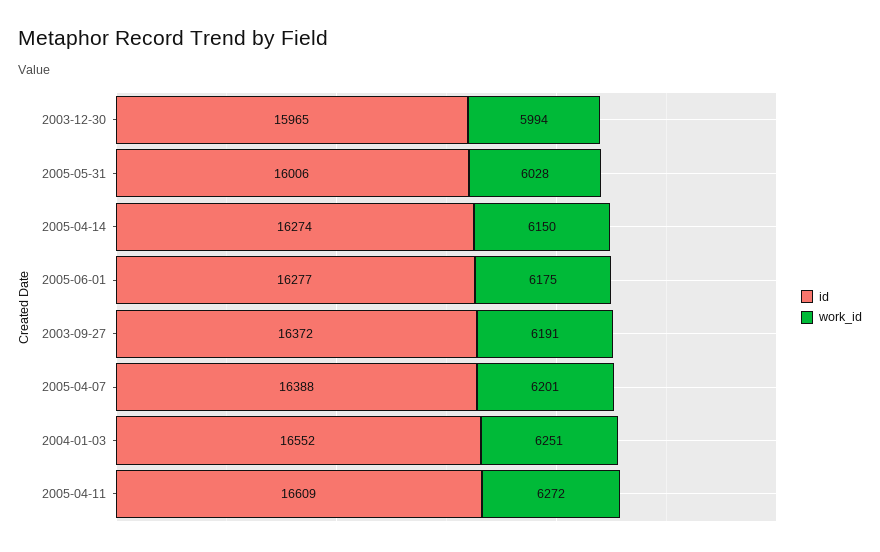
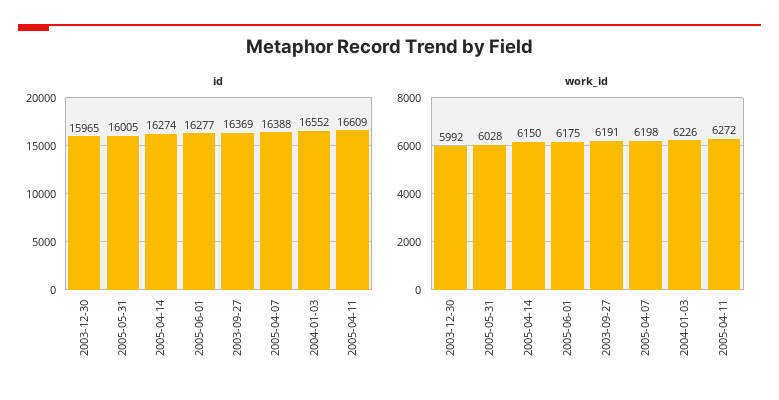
work_id, 2003-12-30: 5994 -> 5992
id, 2005-05-31: 16006 -> 16005
id, 2003-09-27: 16372 -> 16369
work_id, 2005-04-07: 6201 -> 6198
work_id, 2004-01-03: 6251 -> 6226

